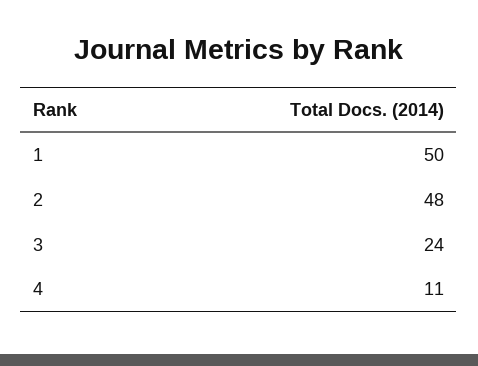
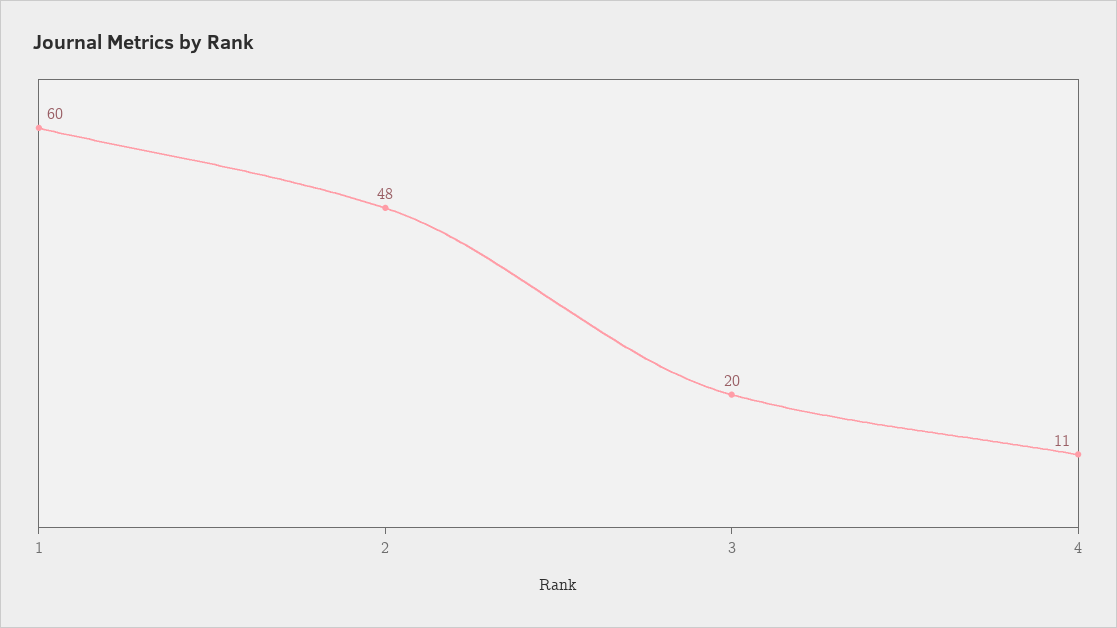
1: 50 -> 60
3: 24 -> 20

